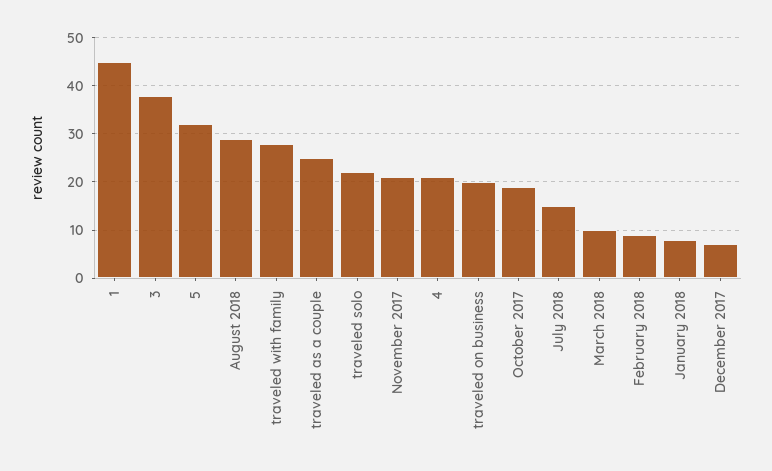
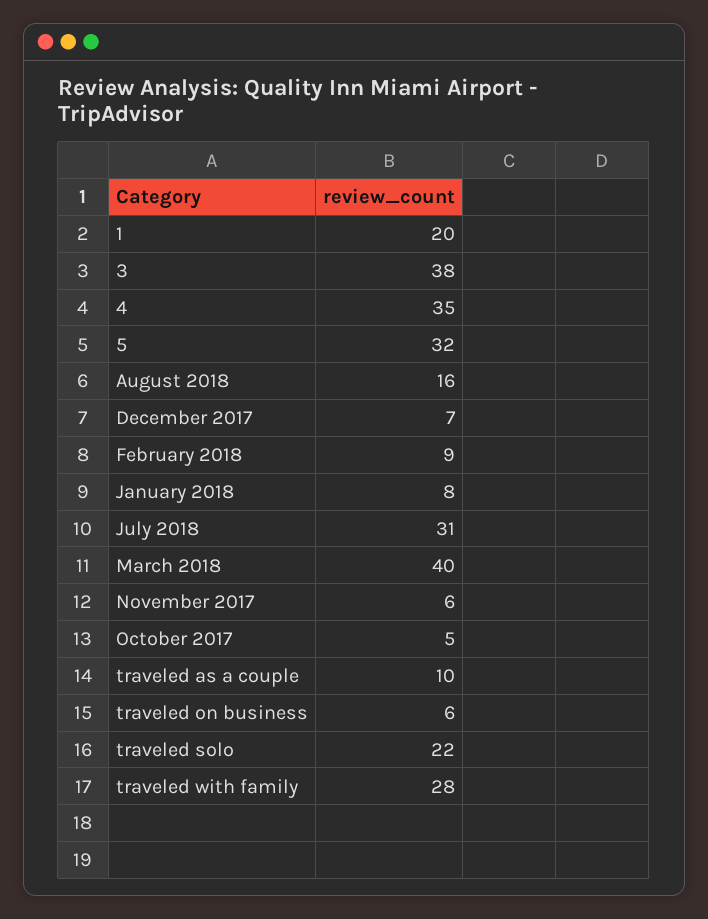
1: 45 -> 20
August 2018: 30 -> 16
traveled as a couple: 25 -> 10
November 2017: 20 -> 6
4: 20 -> 35
traveled on business: 20 -> 6
October 2017: 20 -> 5
July 2018: 15 -> 31
March 2018: 10 -> 40

